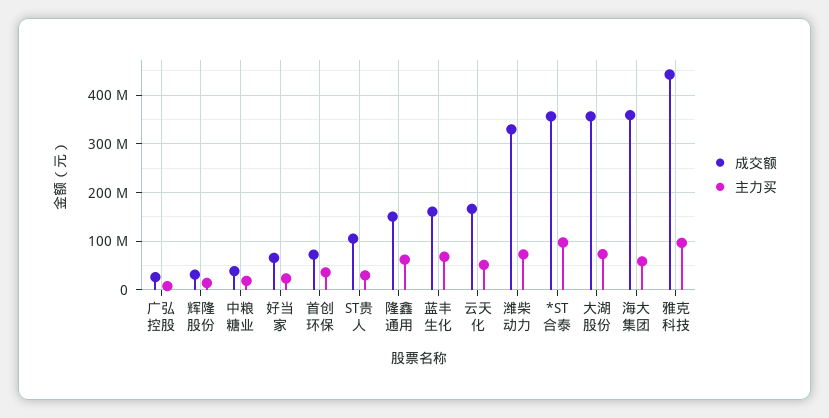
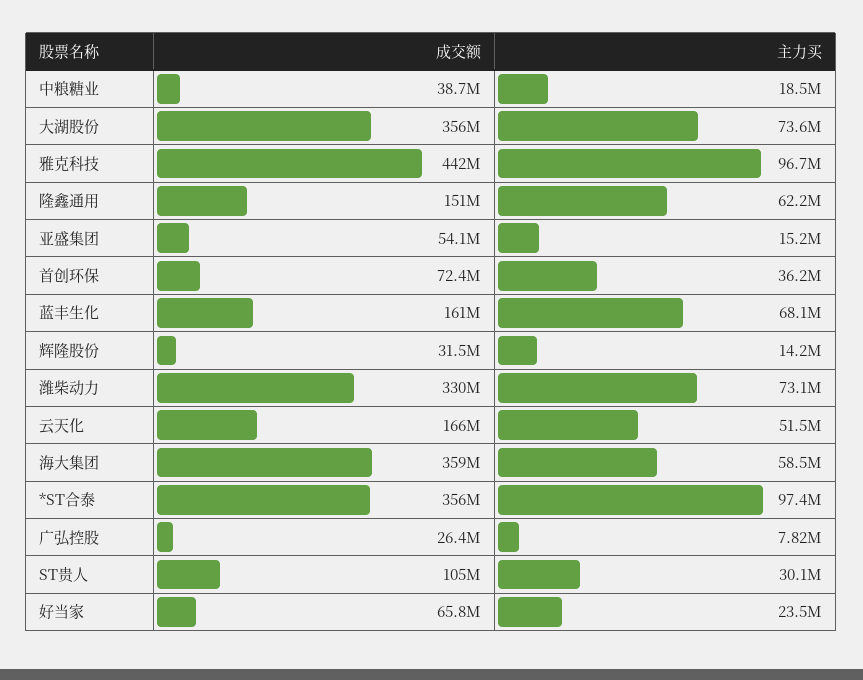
成交额, 亚盛集团: none -> 54100000
主力买, 亚盛集团: none -> 15200000

